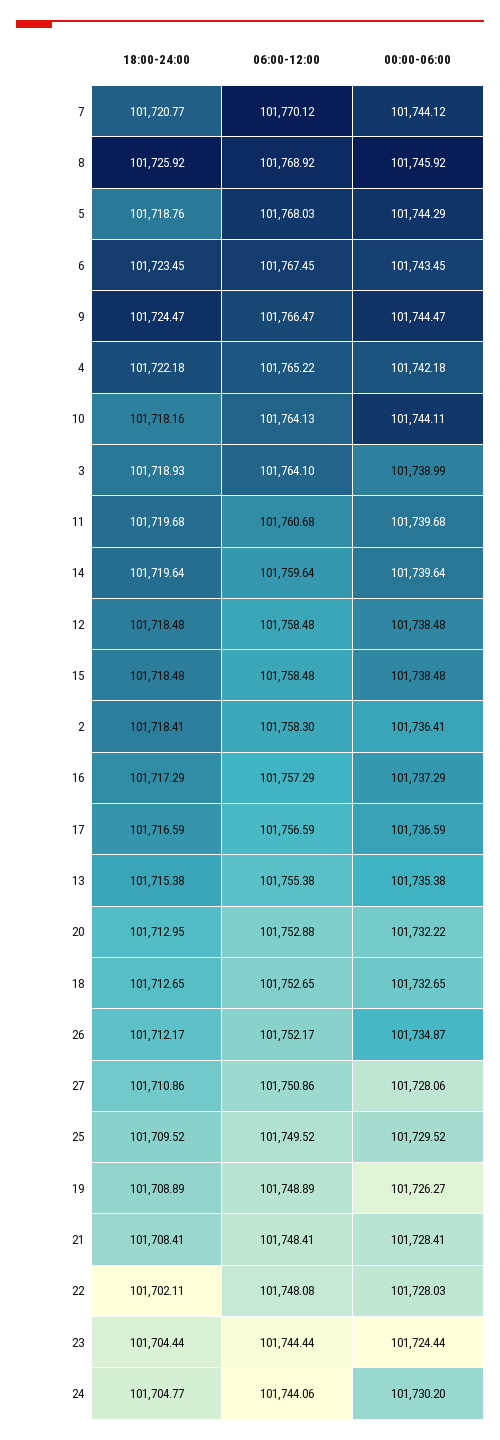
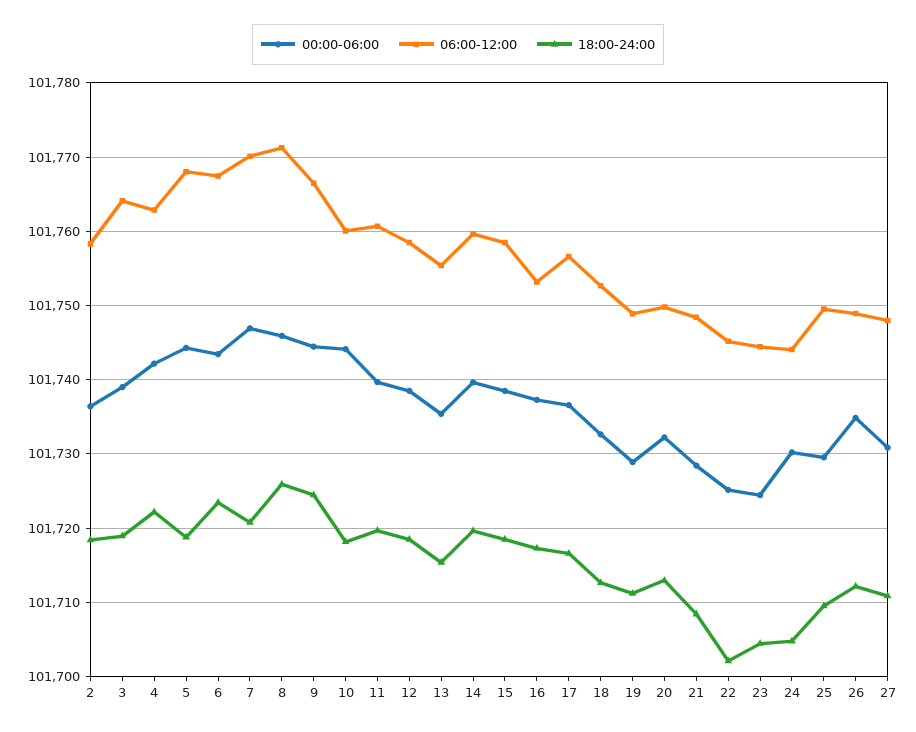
00:00-06:00, 7: 101744.12 -> 101747
06:00-12:00, 8: 101768.92 -> 101771
06:00-12:00, 4: 101765.22 -> 101763
06:00-12:00, 10: 101764.13 -> 101760
06:00-12:00, 16: 101757.29 -> 101753
06:00-12:00, 20: 101752.88 -> 101750
06:00-12:00, 26: 101752.17 -> 101749
06:00-12:00, 27: 101750.86 -> 101748
00:00-06:00, 27: 101728.06 -> 101731
18:00-24:00, 19: 101708.89 -> 101711
00:00-06:00, 19: 101726.27 -> 101729
06:00-12:00, 22: 101748.08 -> 101745
00:00-06:00, 22: 101728.03 -> 101725

